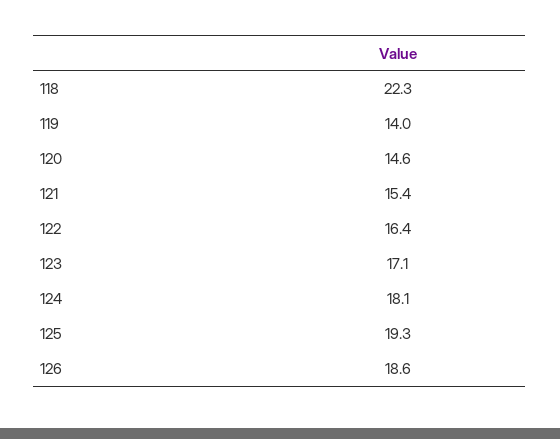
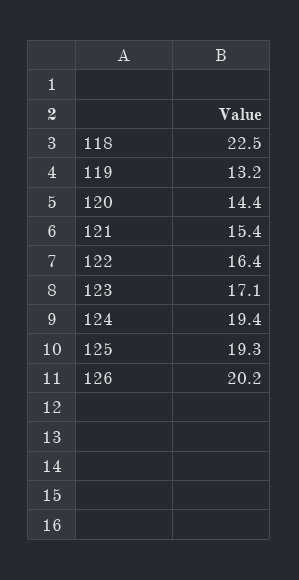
118: 22.3 -> 22.5
119: 14 -> 13.2
120: 14.6 -> 14.4
124: 18.1 -> 19.4
126: 18.6 -> 20.2

